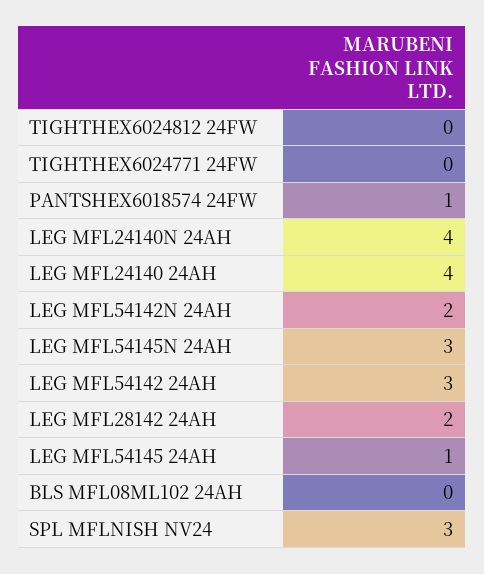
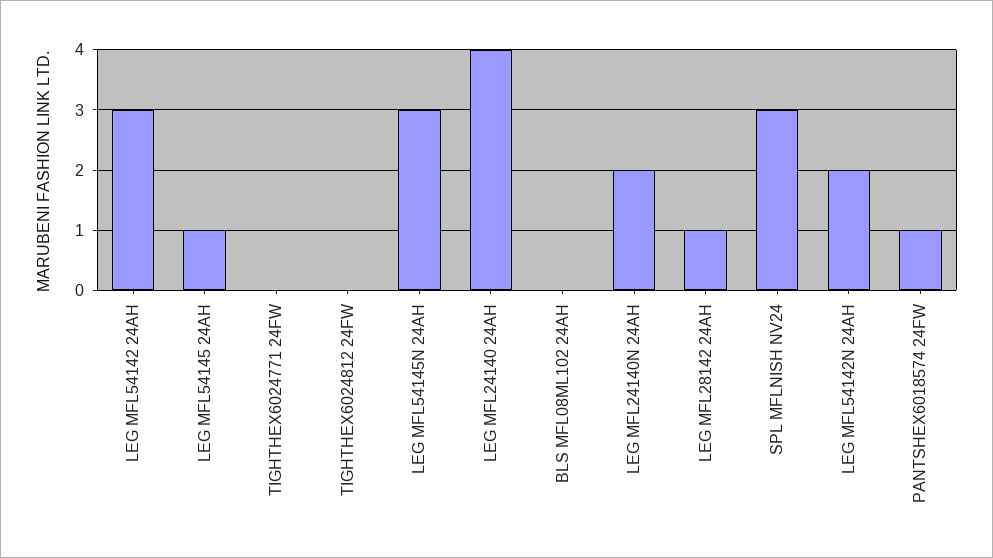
LEG MFL24140N 24AH: 4 -> 2
LEG MFL28142 24AH: 2 -> 1

